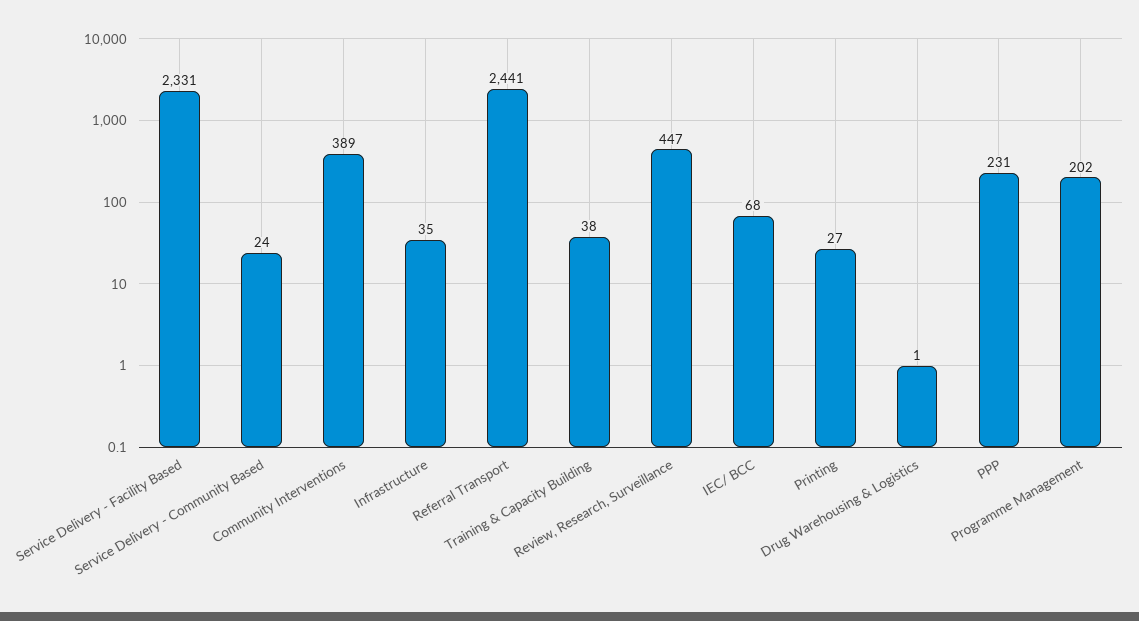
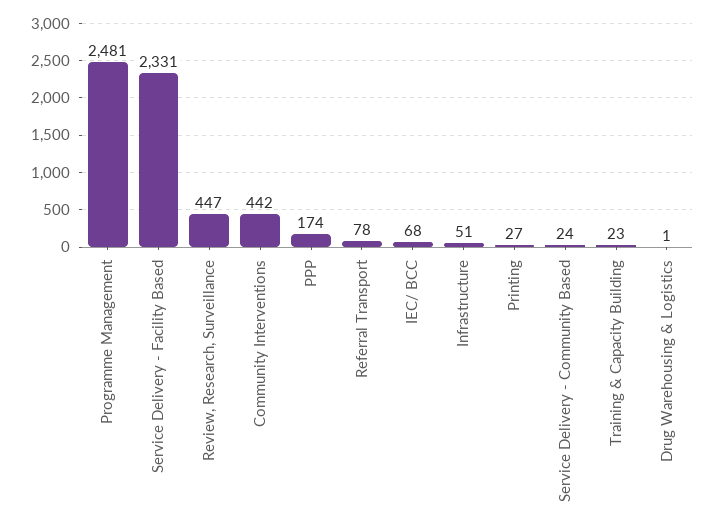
Community Interventions: 389 -> 442
Infrastructure: 35 -> 51
Referral Transport: 2441 -> 78
Training & Capacity Building: 38 -> 23
PPP: 231 -> 174
Programme Management: 202 -> 2481

